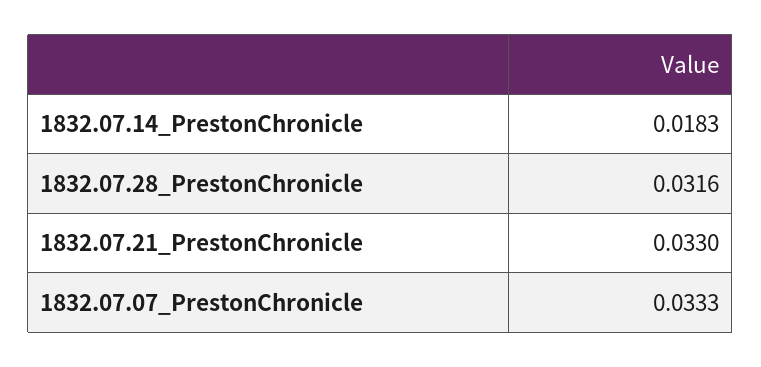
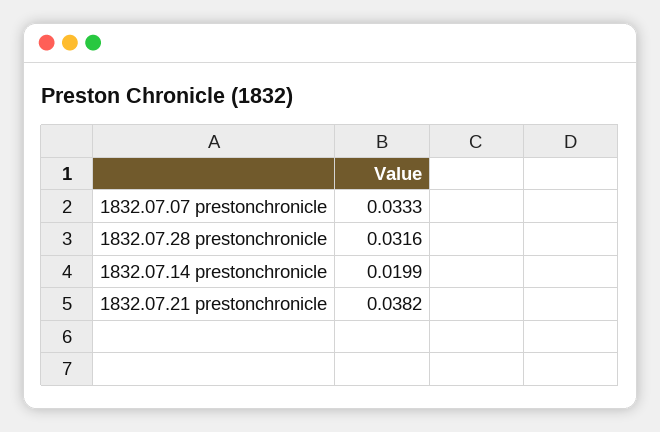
1832.07.14_PrestonChronicle: 0.0183 -> 0.0199
1832.07.21_PrestonChronicle: 0.033 -> 0.0382

